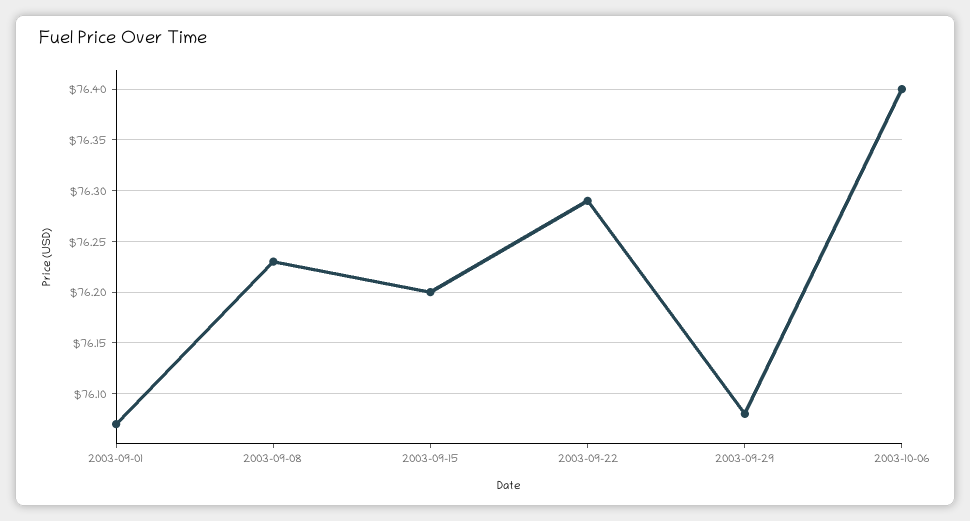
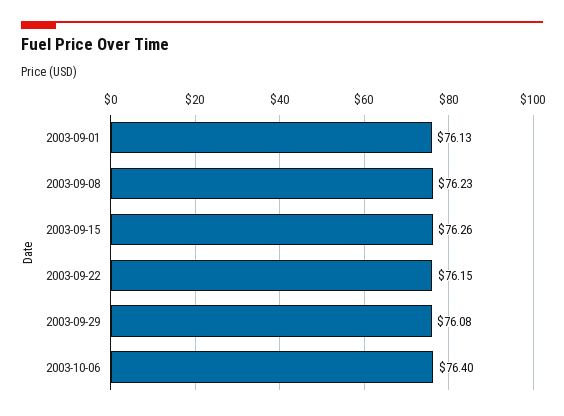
2003-09-01: 76.07 -> 76.13
2003-09-15: 76.2 -> 76.26
2003-09-22: 76.29 -> 76.15

